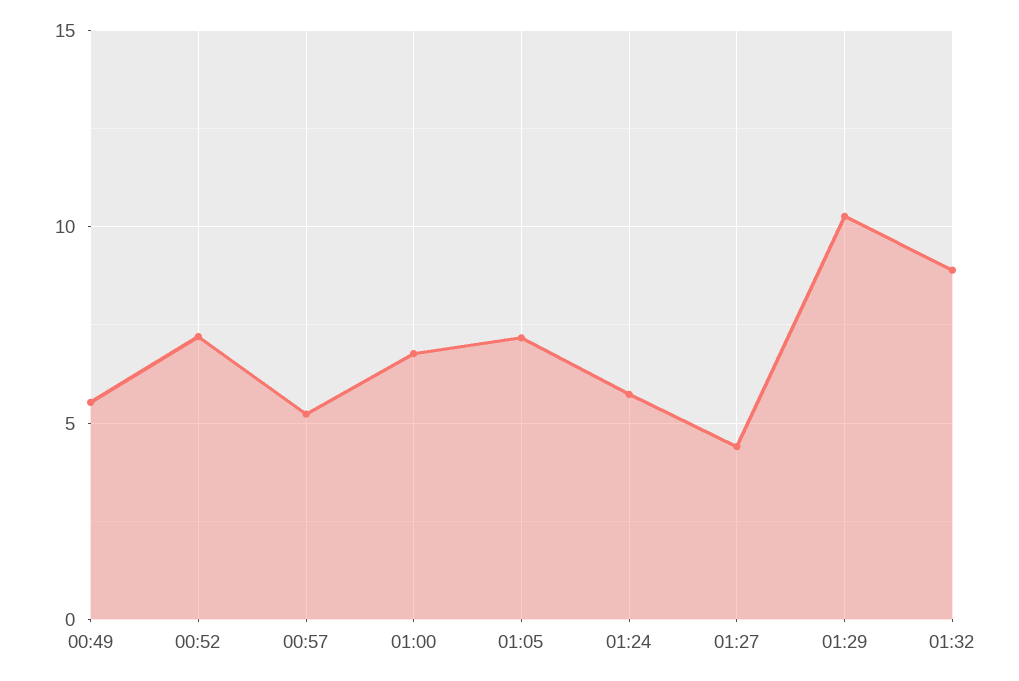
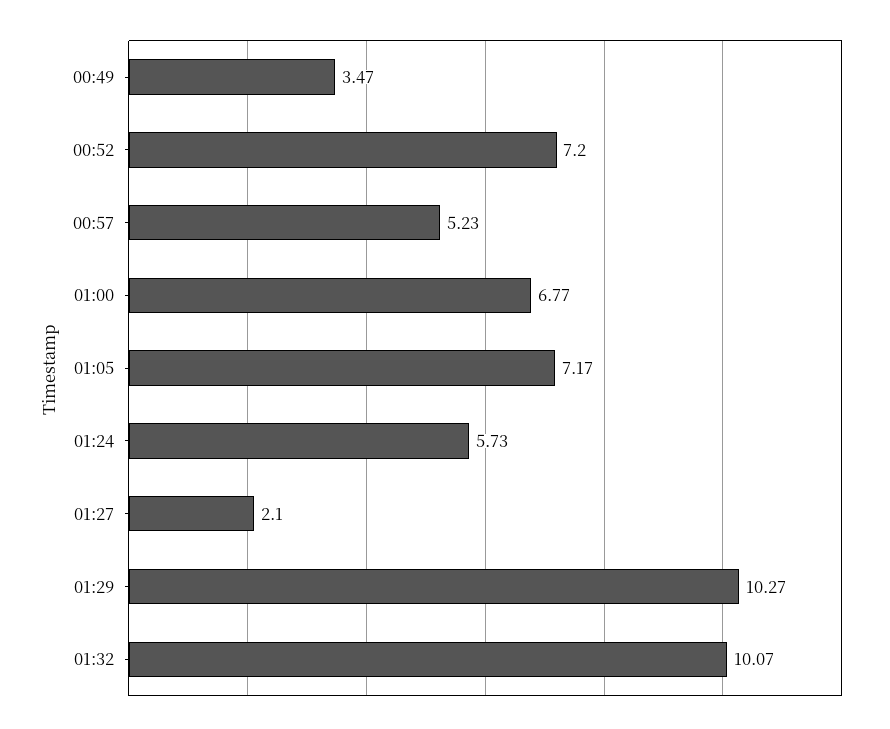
00:49: 5.5 -> 3.47
01:27: 4.5 -> 2.1
01:32: 9 -> 10.07

